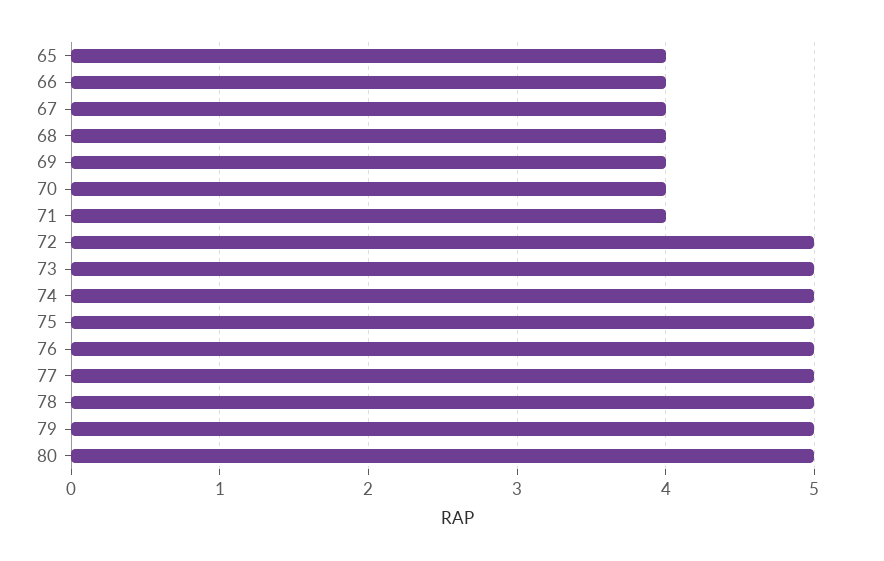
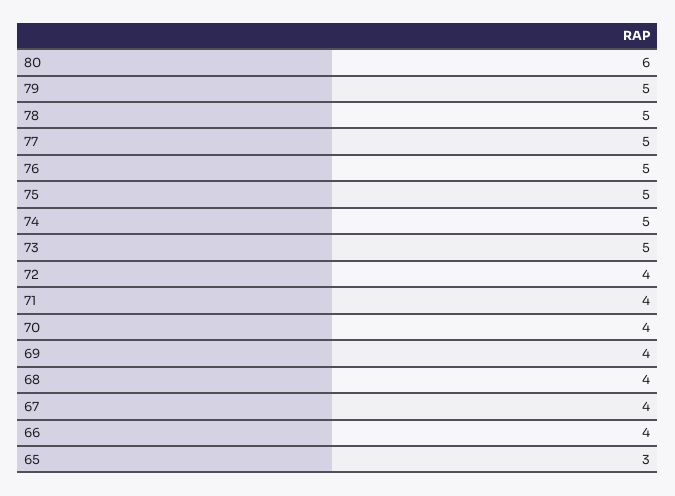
65: 4 -> 3
72: 5 -> 4
80: 5 -> 6

